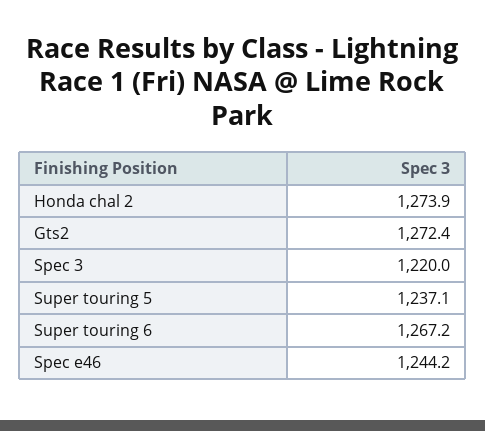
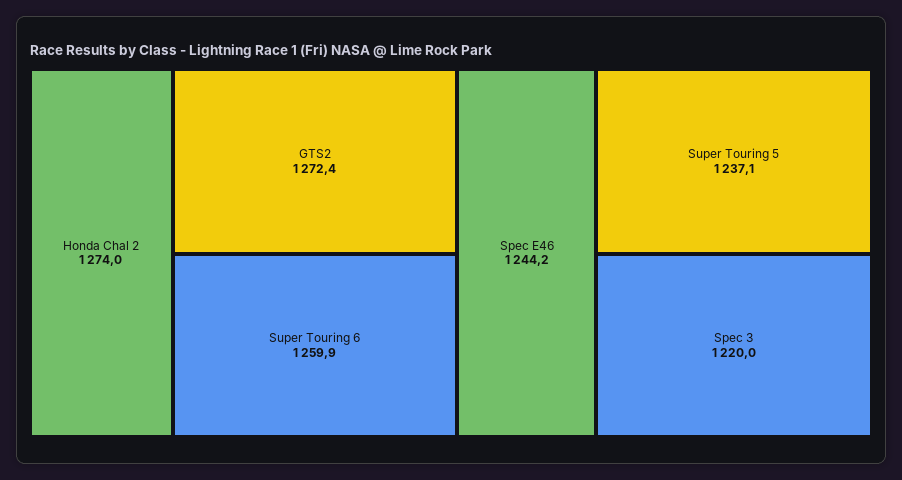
Honda chal 2: 1273.9 -> 1274
Super touring 6: 1267.2 -> 1259.9

